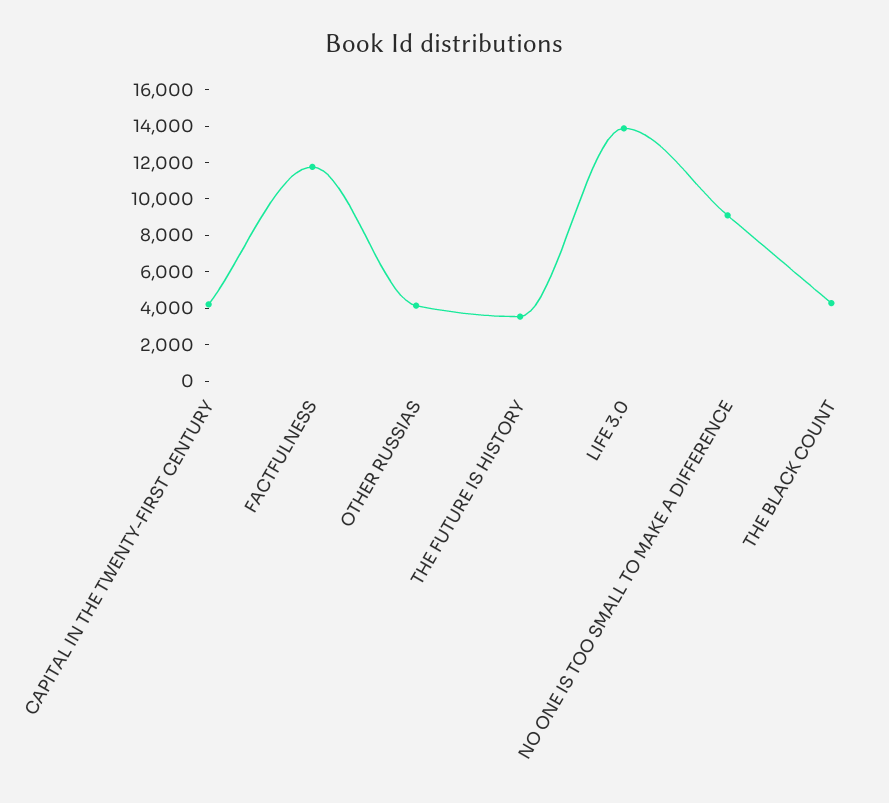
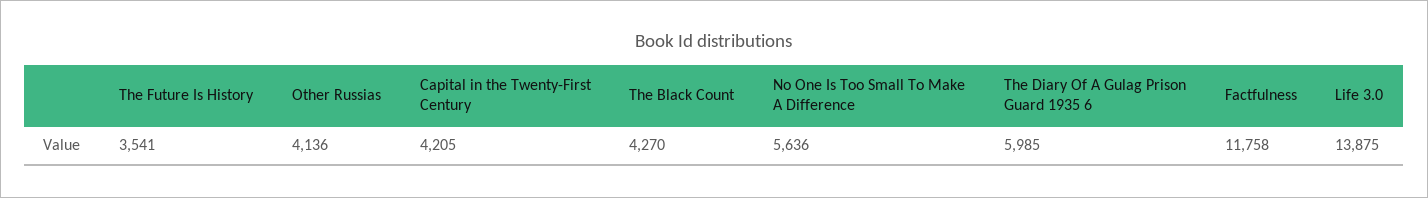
NO ONE IS TOO SMALL TO MAKE A DIFFERENCE: 9000 -> 5636
The Diary Of A Gulag Prison Guard 1935 6: none -> 5985

